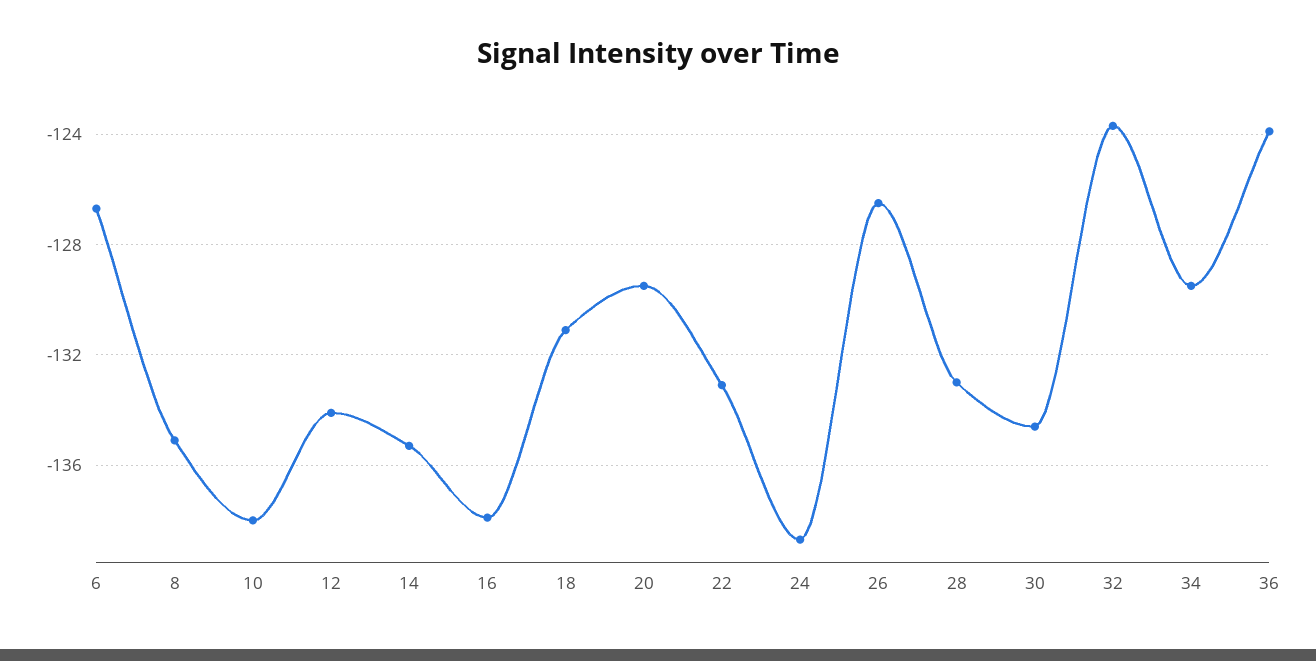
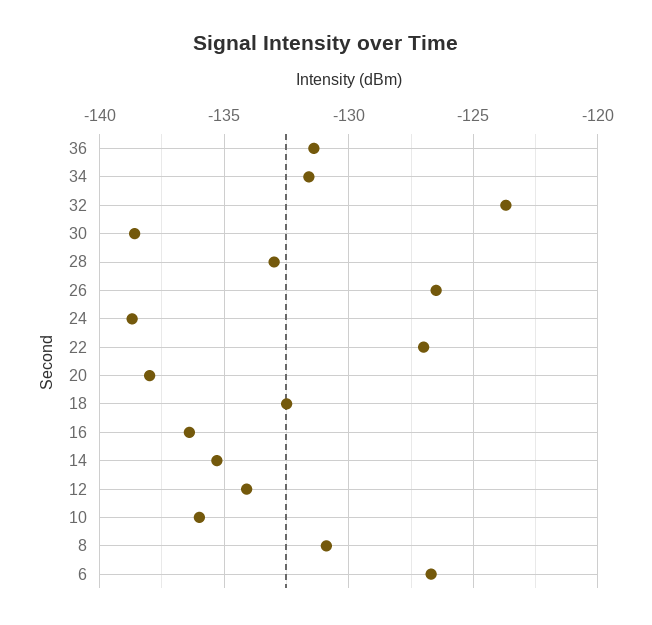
8: -135 -> -131
10: -138 -> -136
16: -138 -> -136.5
18: -131 -> -132.5
20: -129.5 -> -138
22: -133 -> -127
30: -134.5 -> -138.5
34: -129.5 -> -131.5
36: -124 -> -131.5

